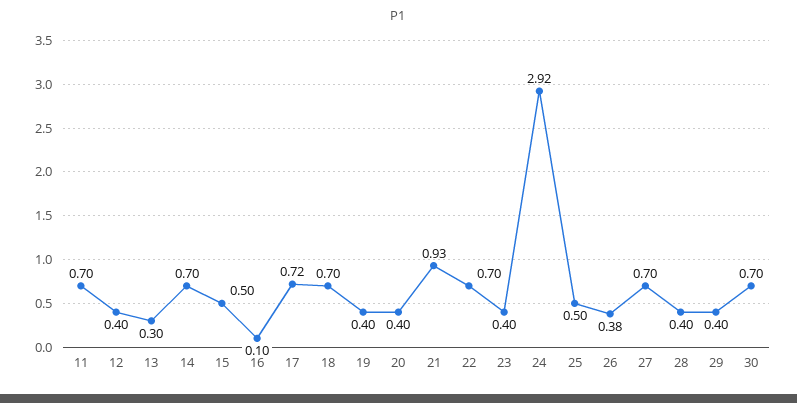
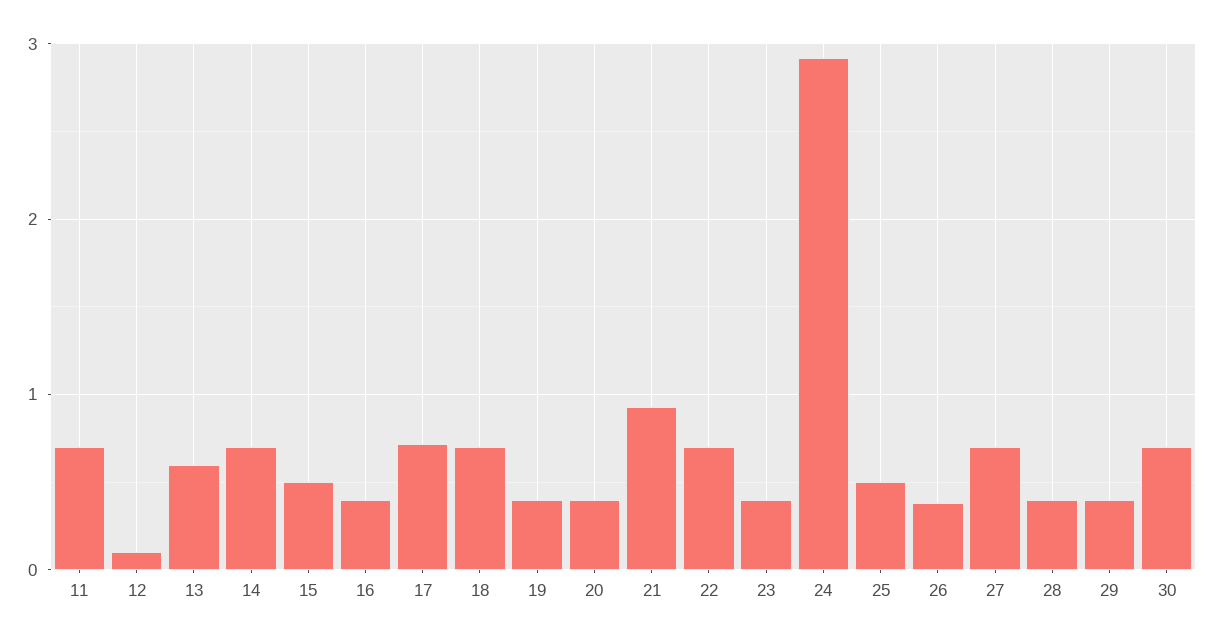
12: 0.4 -> 0.1
13: 0.3 -> 0.6
16: 0.1 -> 0.4

